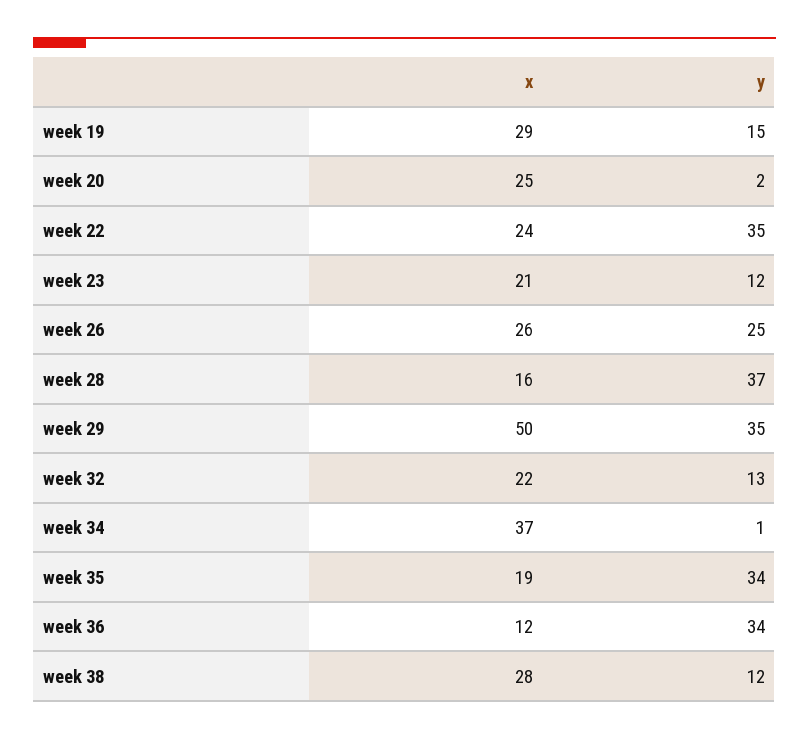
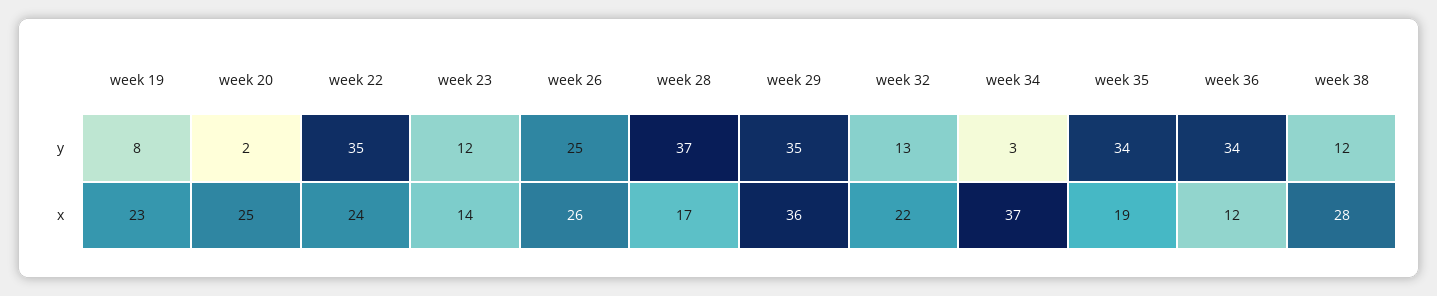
x, week 19: 29 -> 23
y, week 19: 15 -> 8
x, week 23: 21 -> 14
x, week 28: 16 -> 17
x, week 29: 50 -> 36
y, week 34: 1 -> 3

